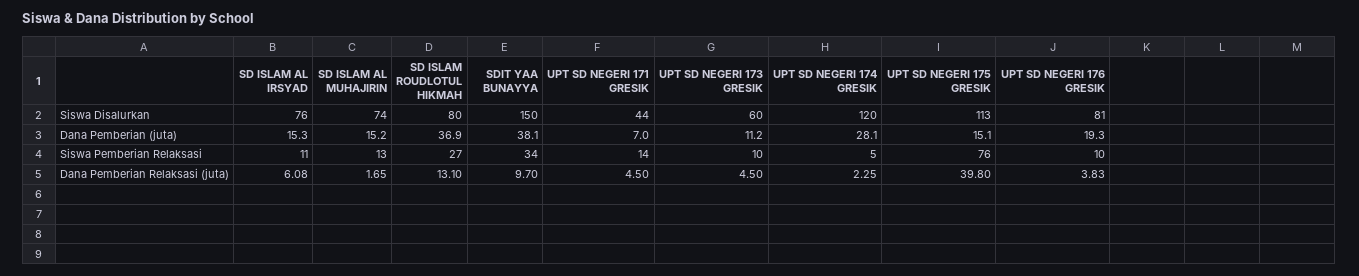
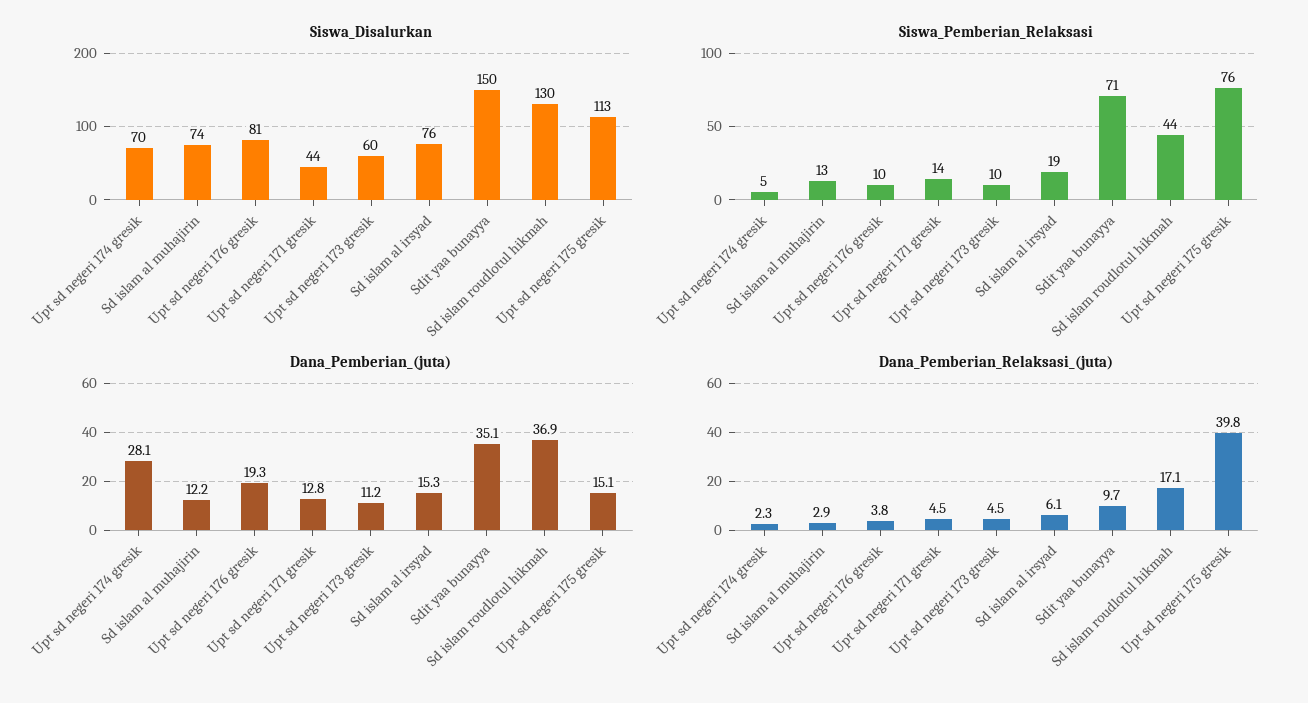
Siswa Disalurkan, SD ISLAM ROUDLOTUL HIKMAH: 80 -> 130
Siswa Disalurkan, UPT SD NEGERI 174 GRESIK: 120 -> 70
Dana Pemberian (juta), SD ISLAM AL MUHAJIRIN: 15.2 -> 12.2
Dana Pemberian (juta), SDIT YAA BUNAYYA: 38.1 -> 35.1
Dana Pemberian (juta), UPT SD NEGERI 171 GRESIK: 7 -> 12.8
Siswa Pemberian Relaksasi, SD ISLAM AL IRSYAD: 11 -> 19
Siswa Pemberian Relaksasi, SD ISLAM ROUDLOTUL HIKMAH: 27 -> 44
Siswa Pemberian Relaksasi, SDIT YAA BUNAYYA: 34 -> 71
Dana Pemberian Relaksasi (juta), SD ISLAM AL MUHAJIRIN: 1.65 -> 2.9
Dana Pemberian Relaksasi (juta), SD ISLAM ROUDLOTUL HIKMAH: 13.1 -> 17.1

